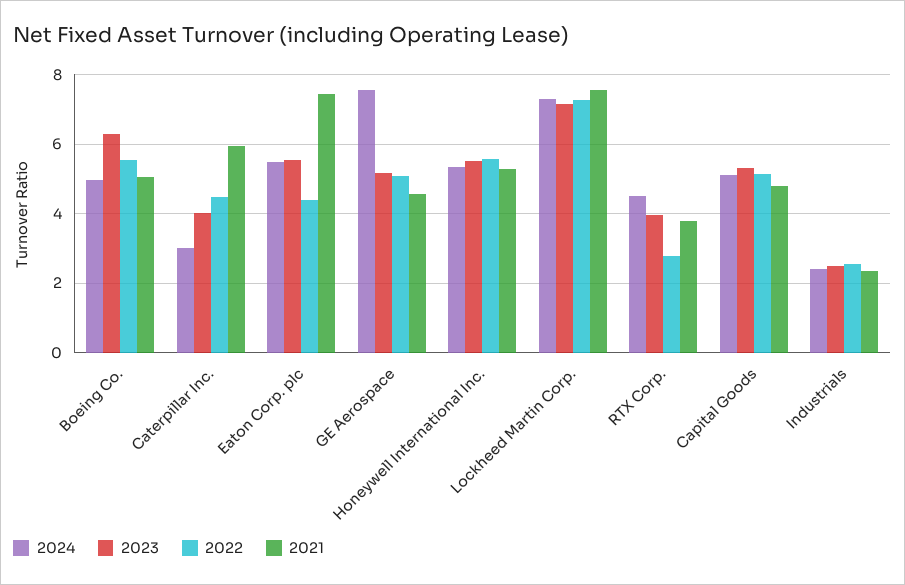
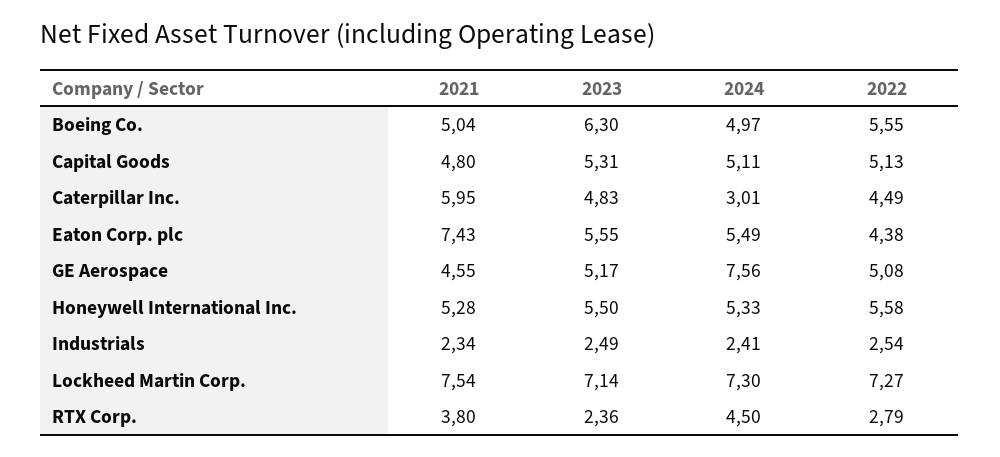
2023, Caterpillar Inc.: 4 -> 4.83
2023, RTX Corp.: 4 -> 2.36

